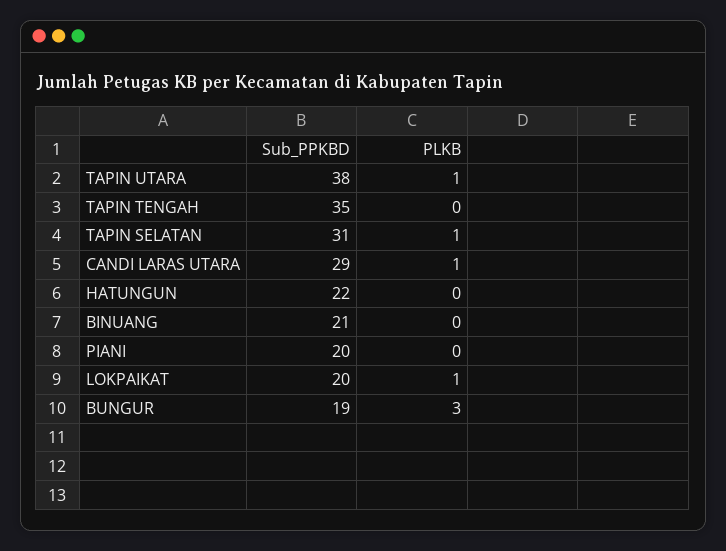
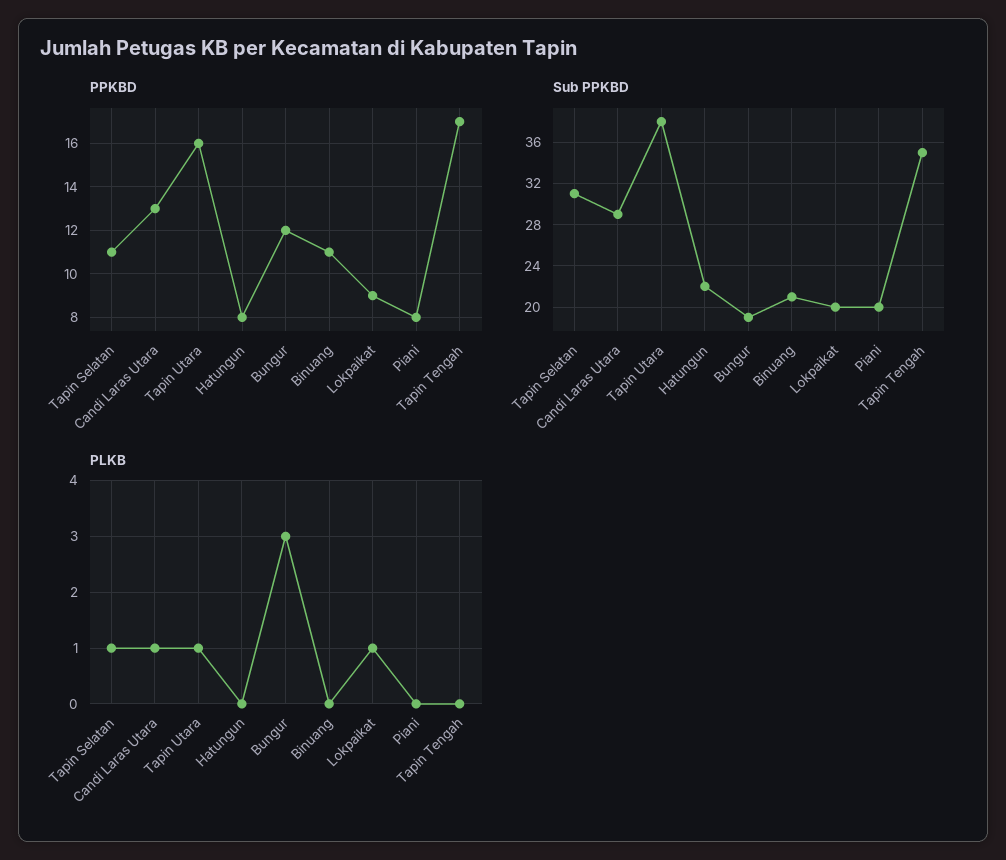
PPKBD, TAPIN SELATAN: none -> 11
PPKBD, CANDI LARAS UTARA: none -> 13
PPKBD, TAPIN UTARA: none -> 16
PPKBD, HATUNGUN: none -> 8
PPKBD, BUNGUR: none -> 12
PPKBD, BINUANG: none -> 11
PPKBD, LOKPAIKAT: none -> 9
PPKBD, PIANI: none -> 8
PPKBD, TAPIN TENGAH: none -> 17

